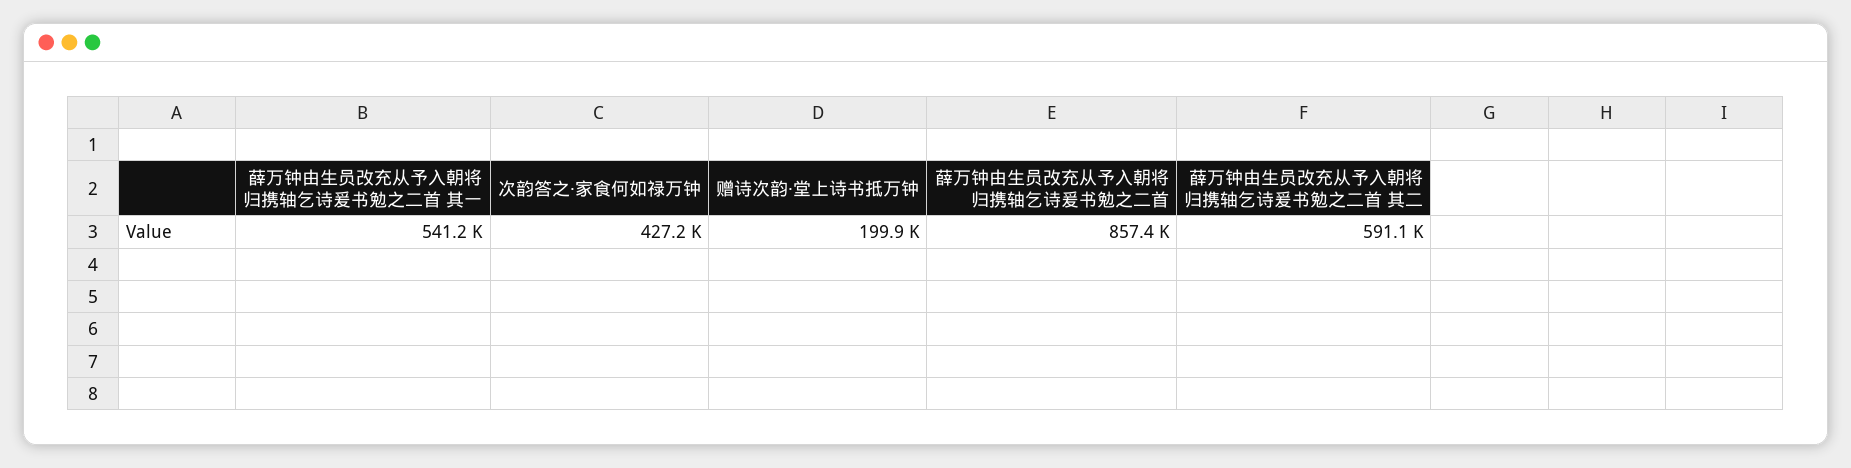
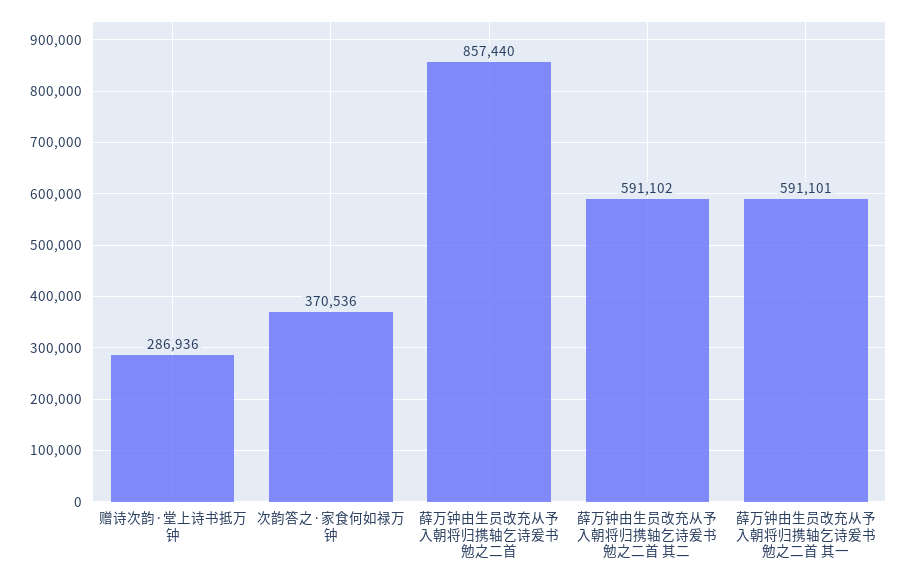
薛万钟由生员改充从予入朝将归携轴乞诗爰书勉之二首 其一: 541200 -> 591101
次韵答之·家食何如禄万钟: 427200 -> 370536
赠诗次韵·堂上诗书抵万钟: 199900 -> 286936

